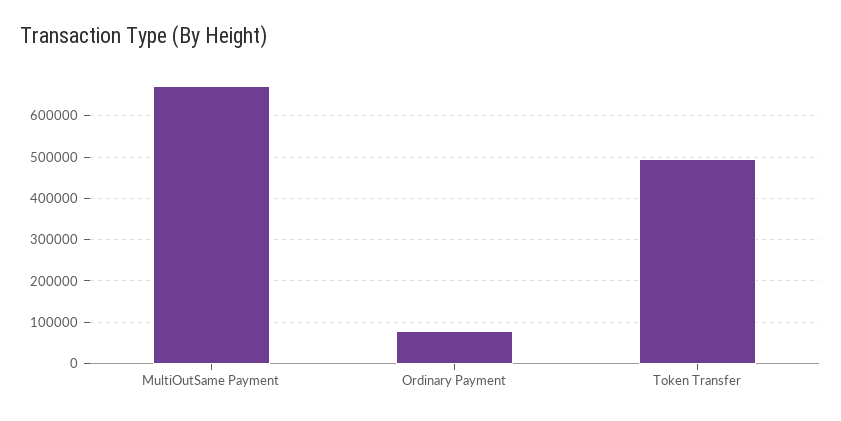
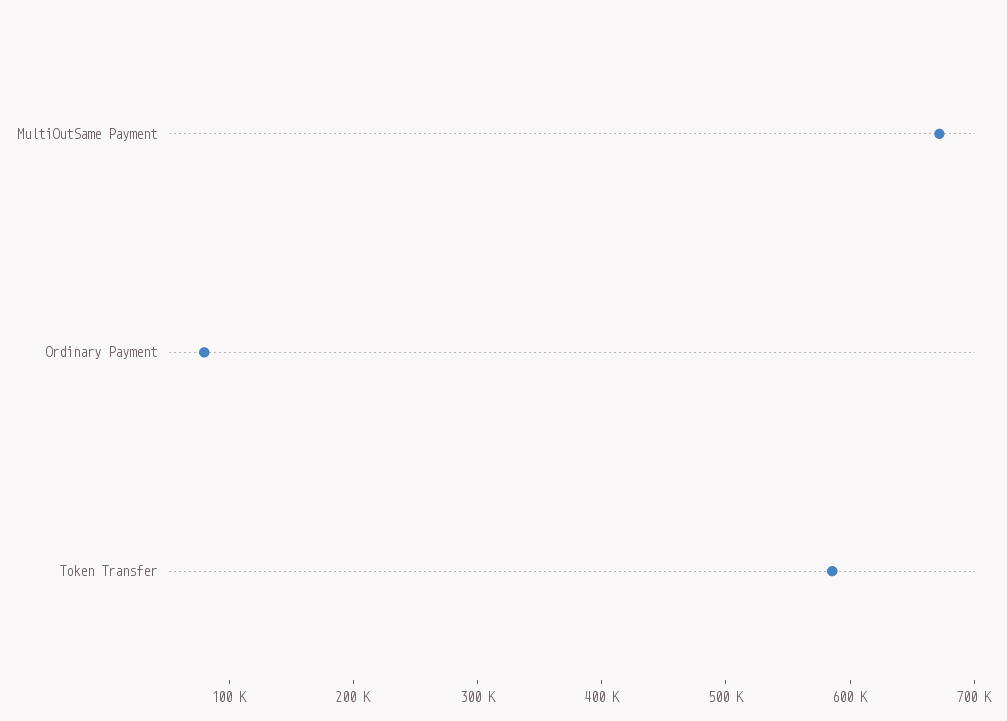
Token Transfer: 500000 -> 580000

